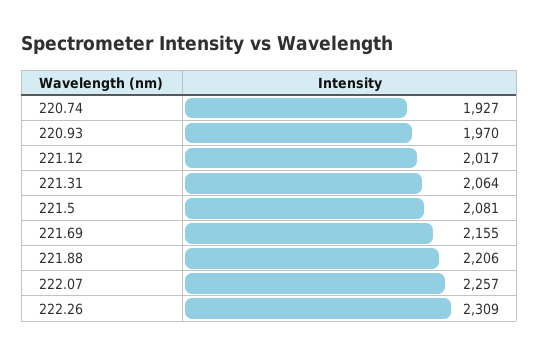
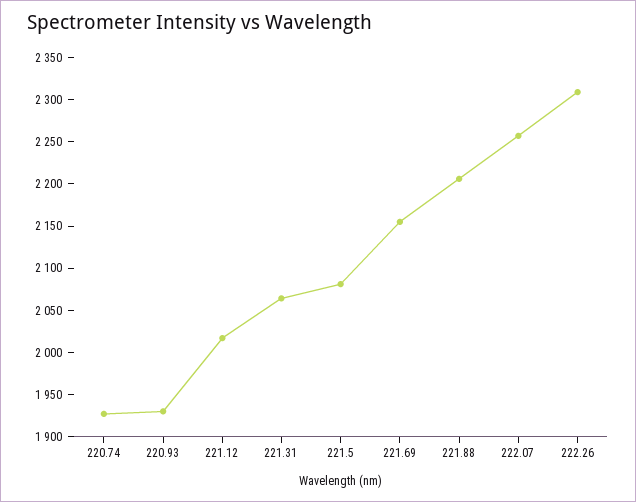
220.93: 1970 -> 1930

